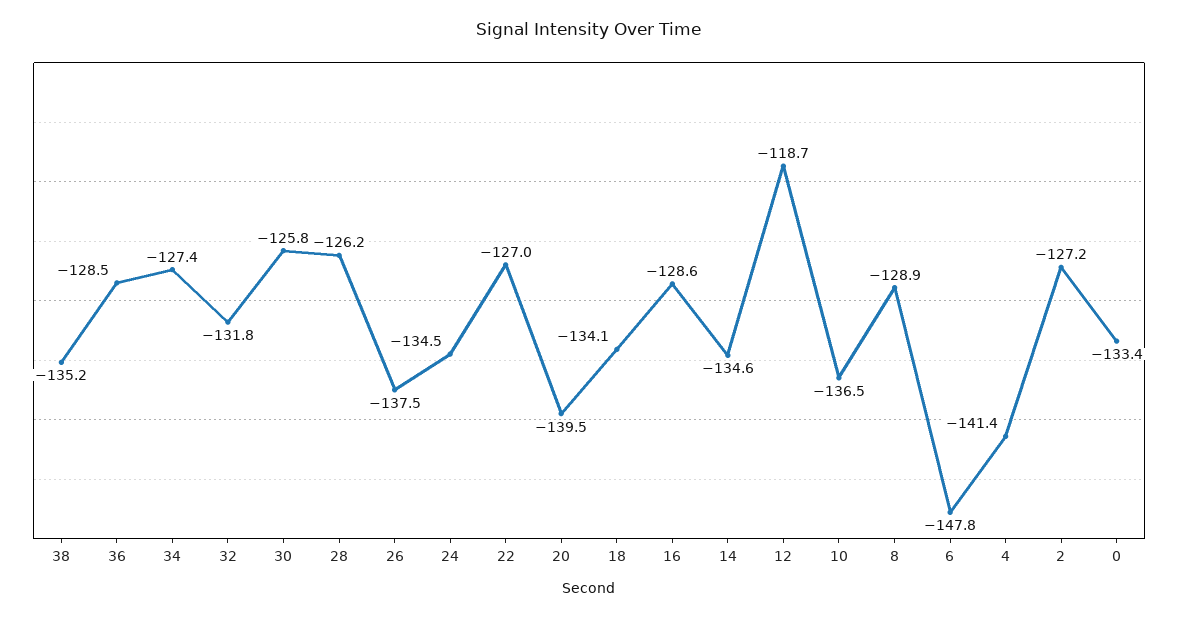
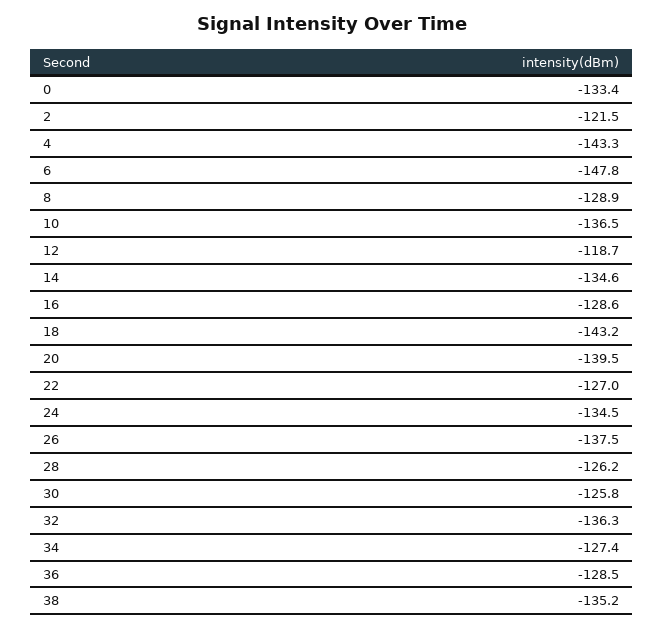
32: -131.8 -> -136.3
18: -134.1 -> -143.2
4: -141.4 -> -143.3
2: -127.2 -> -121.5

